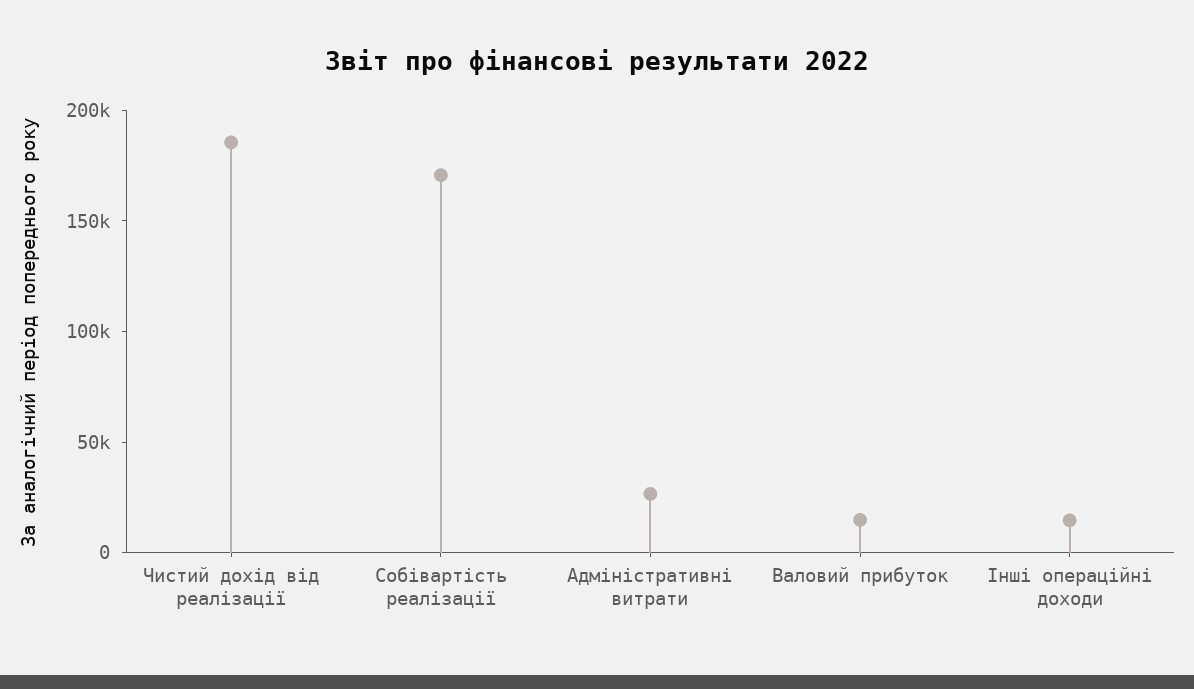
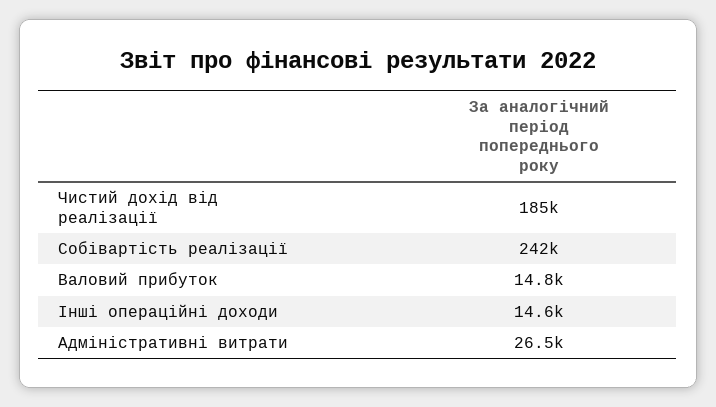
Собівартість реалізації: 170000 -> 242000

